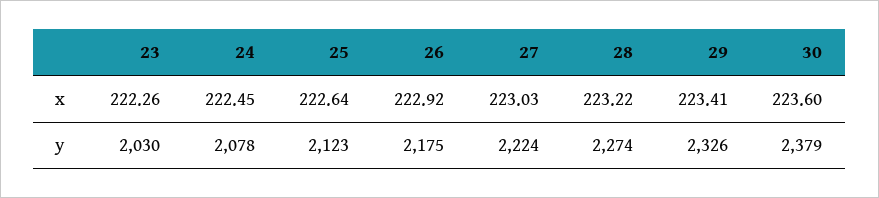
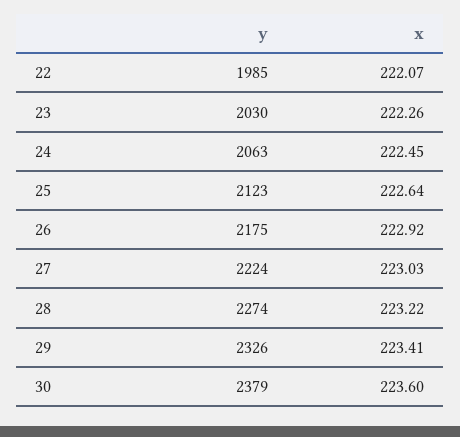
24, y: 2078 -> 2063
22, y: none -> 1985
22, x: none -> 222.07

